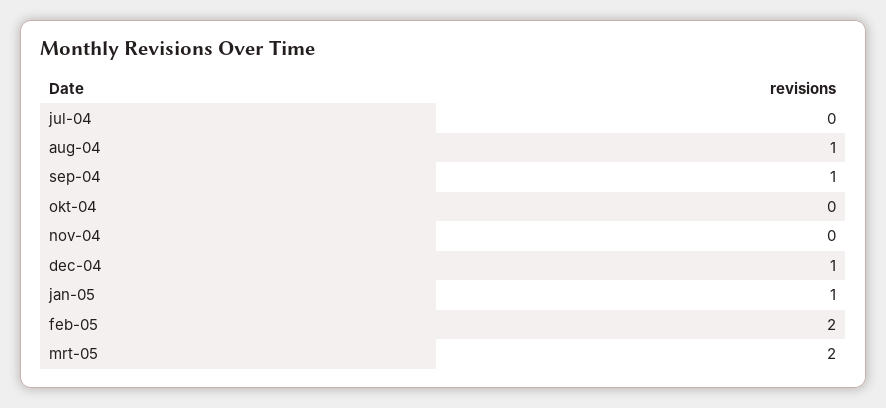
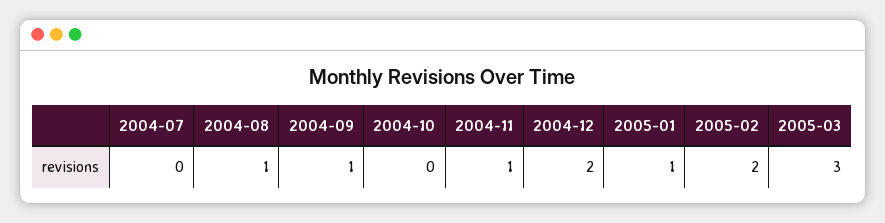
nov-04: 0 -> 1
dec-04: 1 -> 2
mrt-05: 2 -> 3

